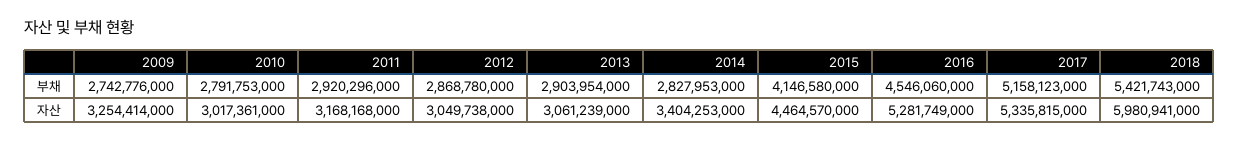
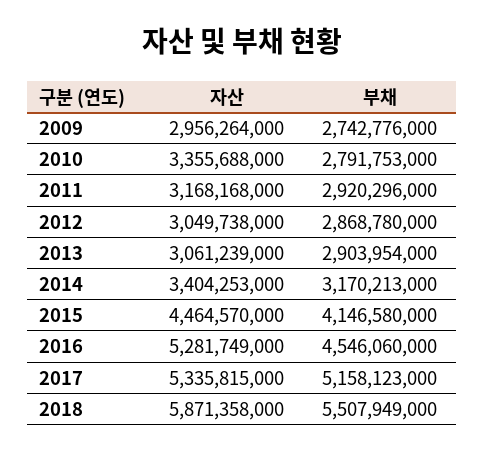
2014, 부채: 2827953000 -> 3170213000
2018, 부채: 5421743000 -> 5507949000
2009, 자산: 3254414000 -> 2956264000
2010, 자산: 3017361000 -> 3355688000
2018, 자산: 5980941000 -> 5871358000

